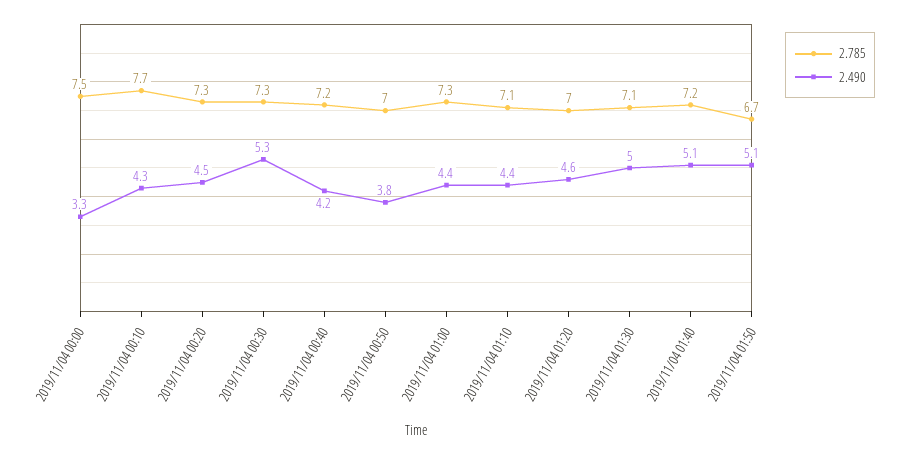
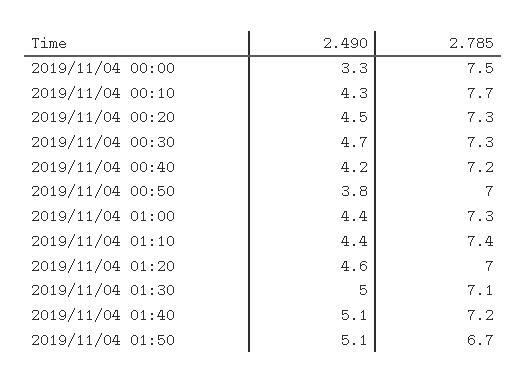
2.490, 2019/11/04 00:30: 5.3 -> 4.7
2.785, 2019/11/04 01:10: 7.1 -> 7.4

